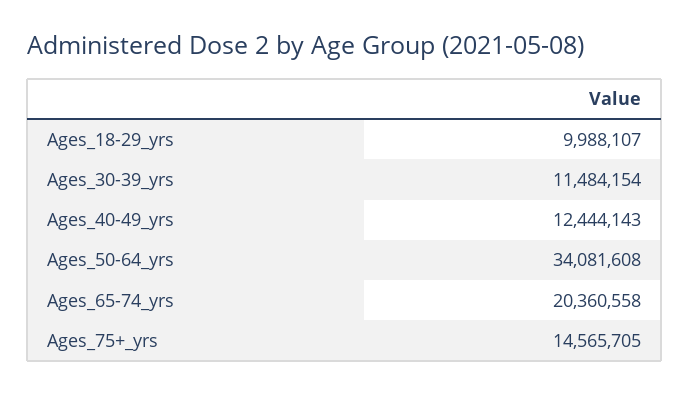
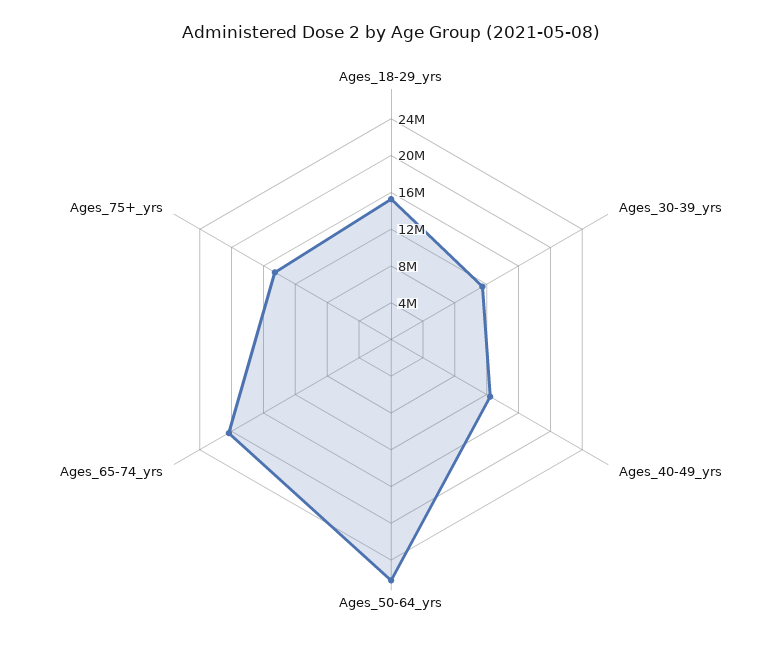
Ages_18-29_yrs: 9988107 -> 15000000
Ages_50-64_yrs: 34081608 -> 26000000

